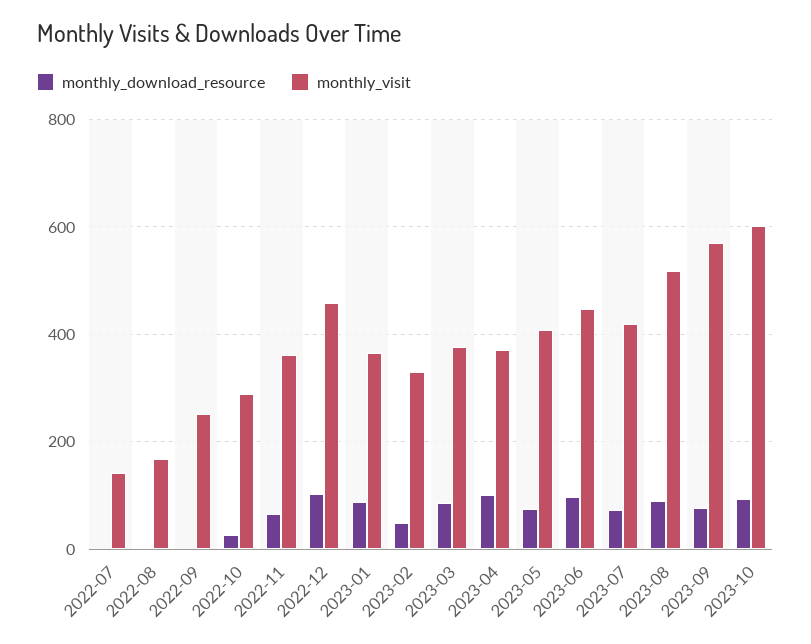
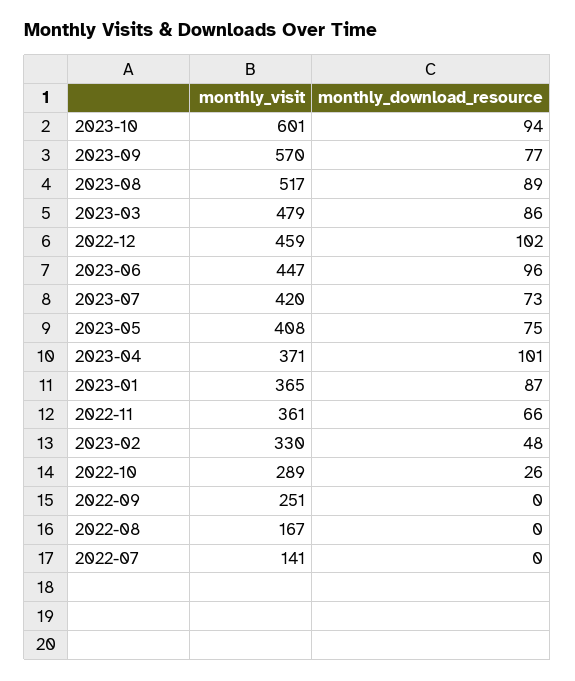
monthly_visit, 2023-03: 380 -> 479

